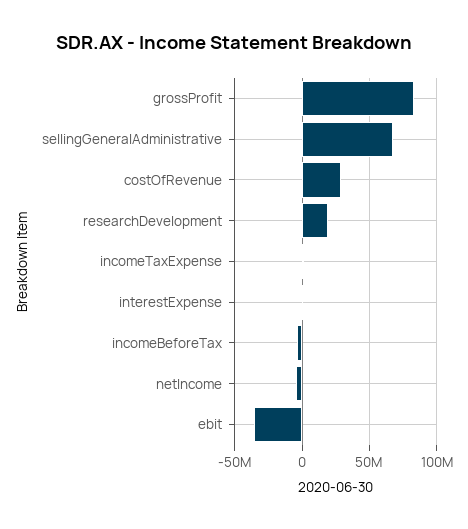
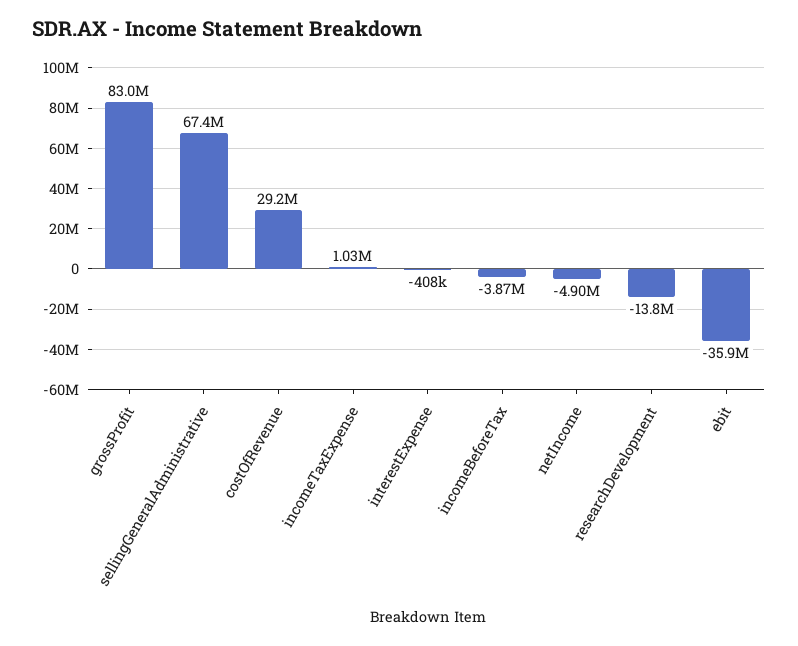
researchDevelopment: 20000000 -> -13800000

